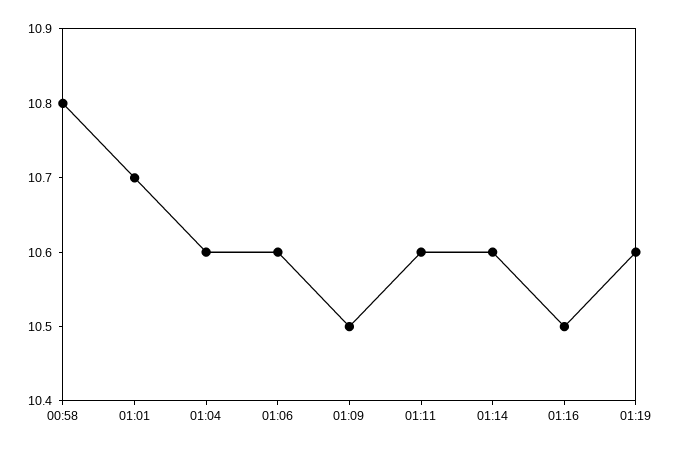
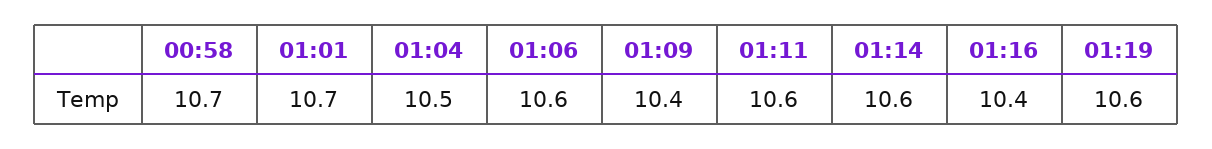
00:58: 10.8 -> 10.7
01:04: 10.6 -> 10.5
01:09: 10.5 -> 10.4
01:16: 10.5 -> 10.4

